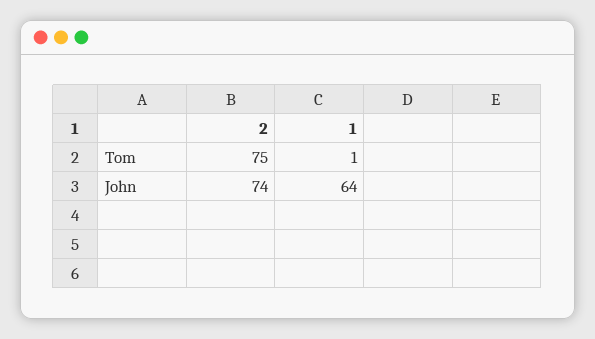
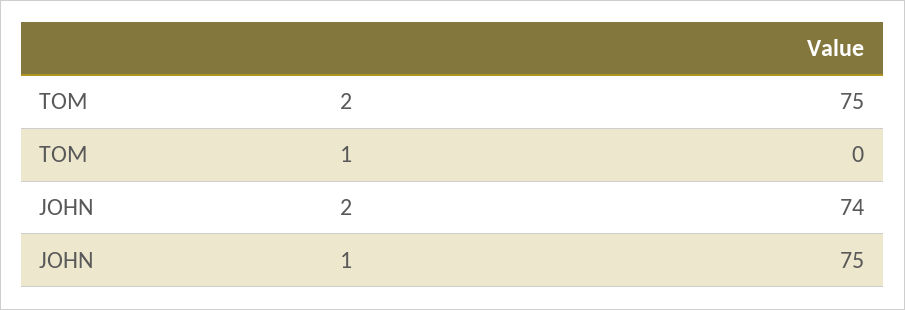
1, Tom: 1 -> 0
1, John: 64 -> 75

